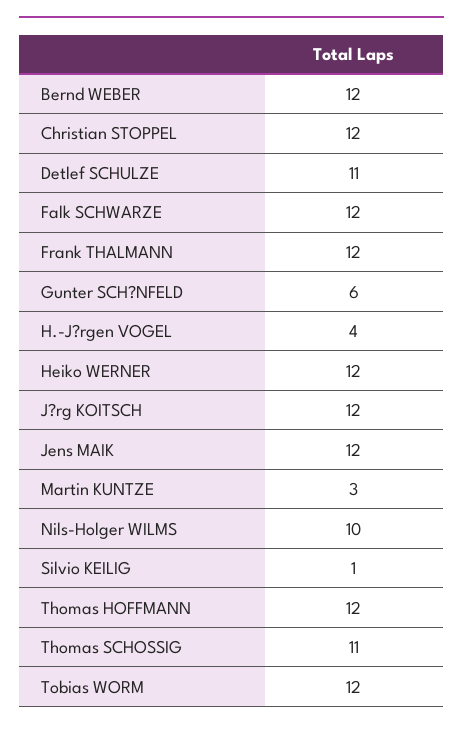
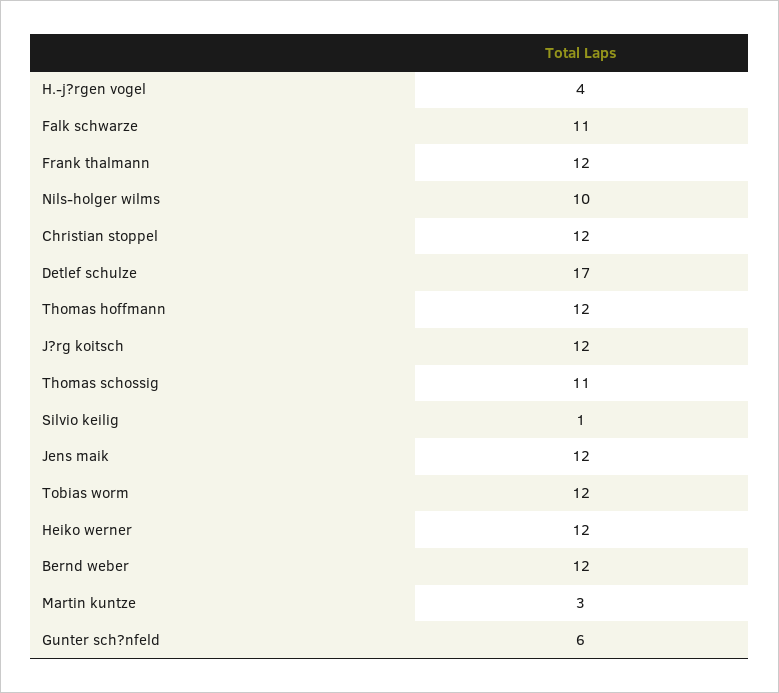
Detlef SCHULZE: 11 -> 17
Falk SCHWARZE: 12 -> 11

